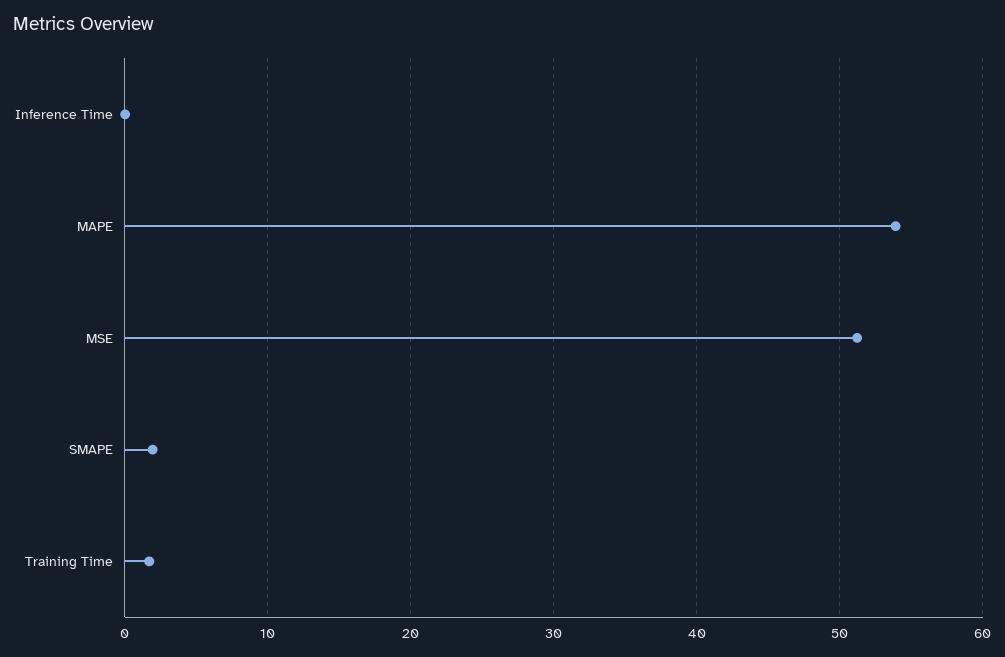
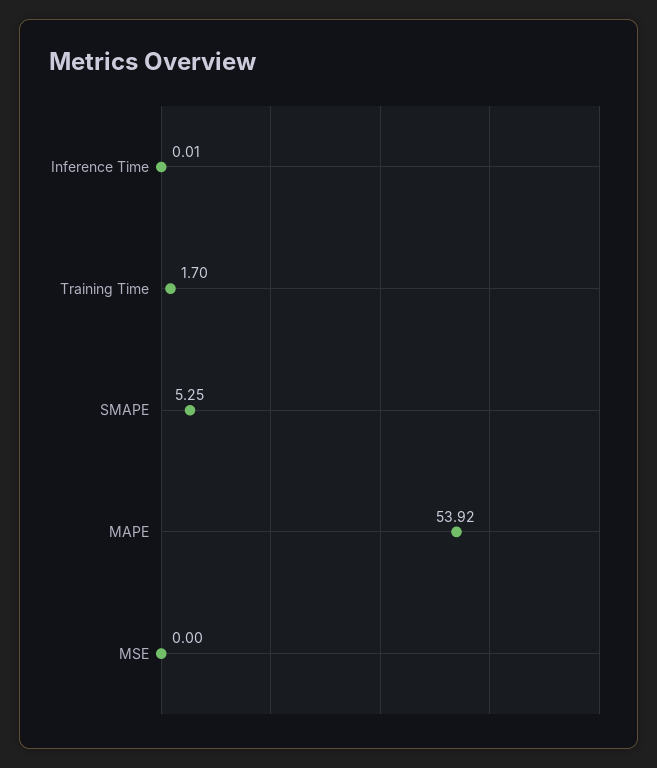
MSE: 51 -> 0
SMAPE: 2 -> 5.25

